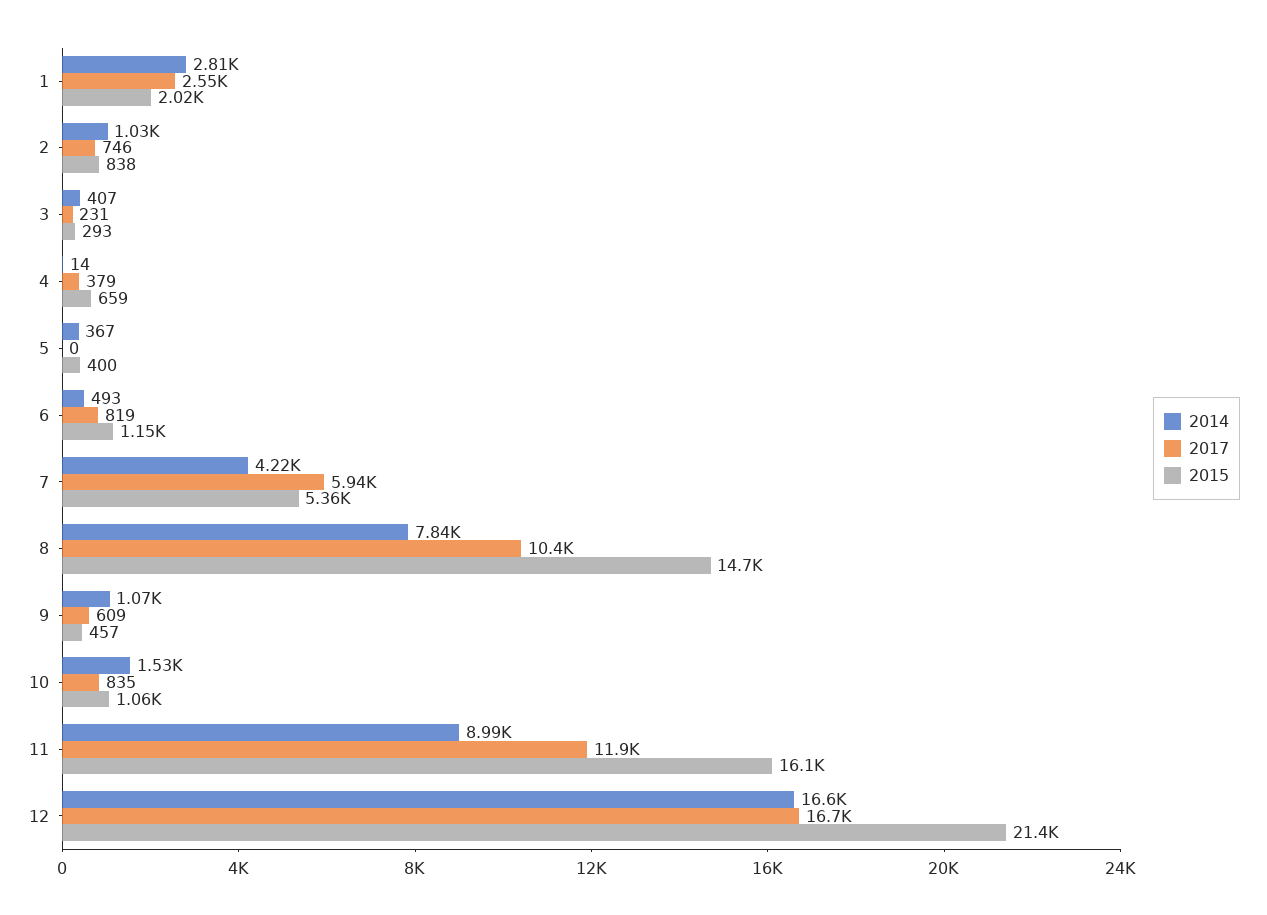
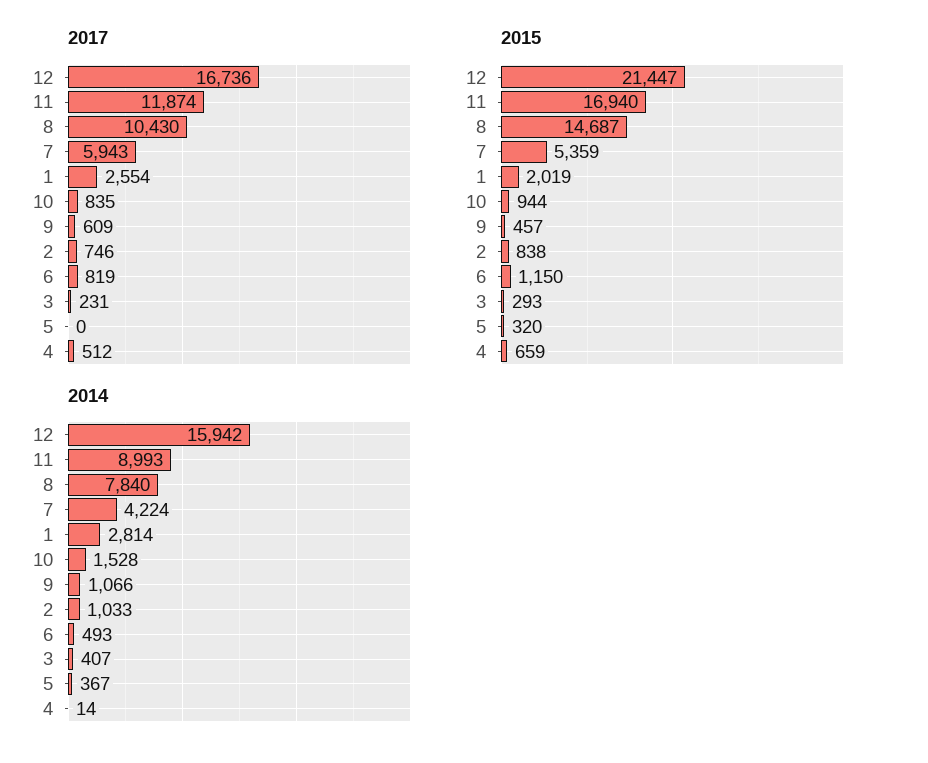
2017, 4: 379 -> 512
2015, 5: 400 -> 320
2015, 10: 1060 -> 944
2015, 11: 16100 -> 16940
2014, 12: 16600 -> 15942

